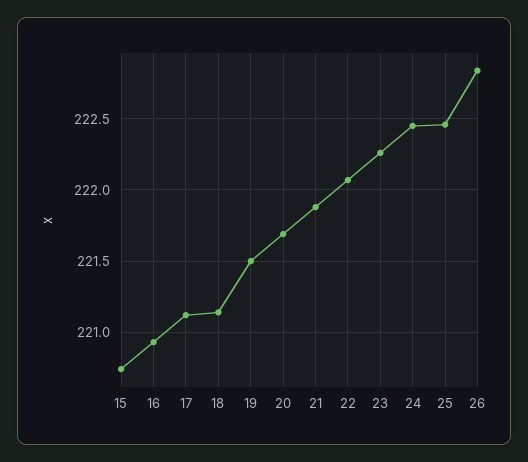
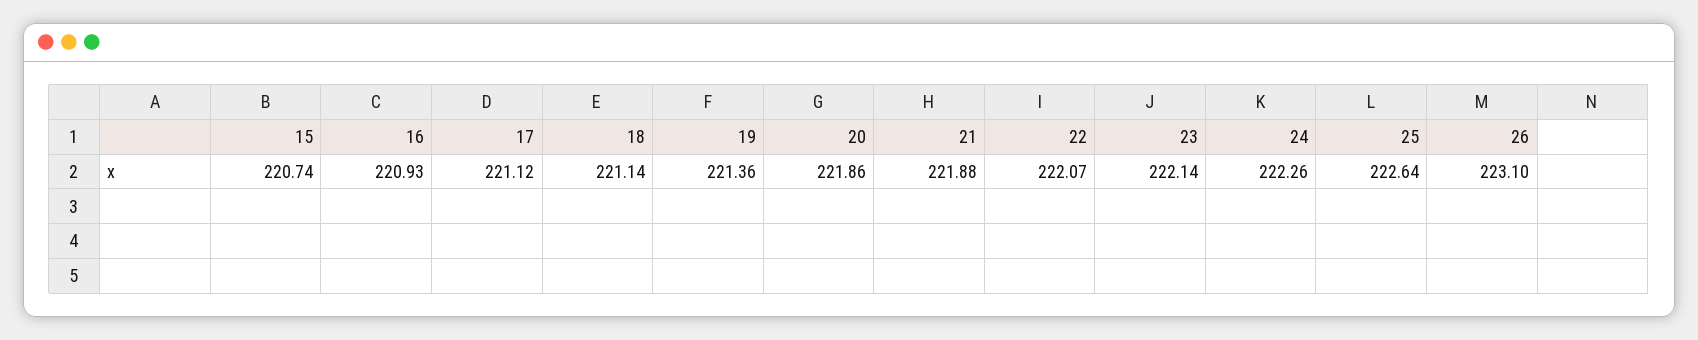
19: 221.5 -> 221.36
20: 221.7 -> 221.86
23: 222.25 -> 222.14
24: 222.45 -> 222.26
25: 222.45 -> 222.64
26: 222.85 -> 223.1

